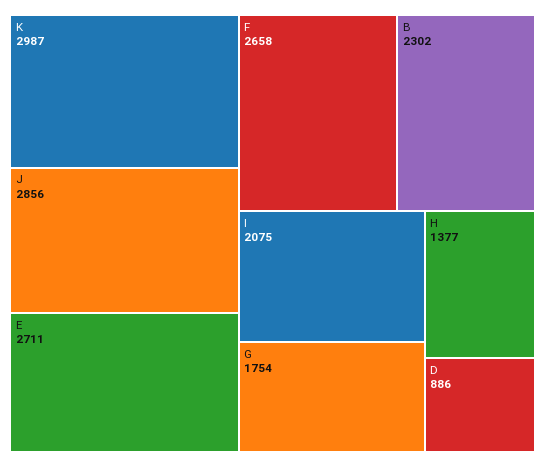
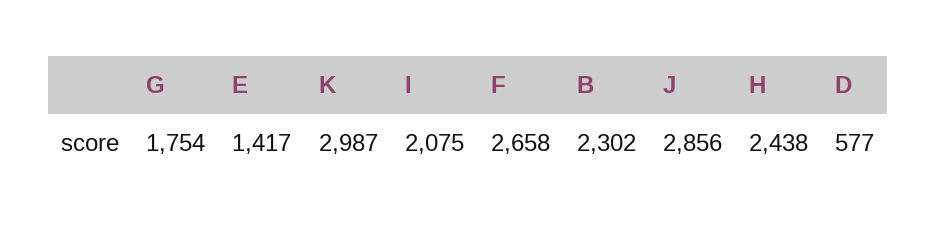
E: 2711 -> 1417
H: 1377 -> 2438
D: 886 -> 577

